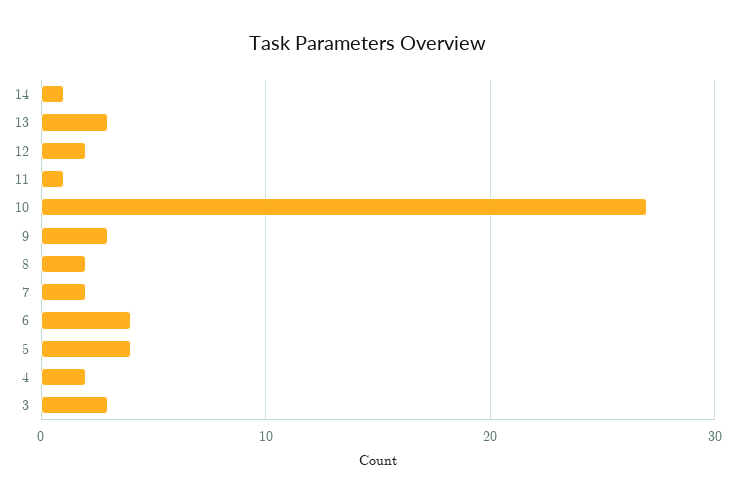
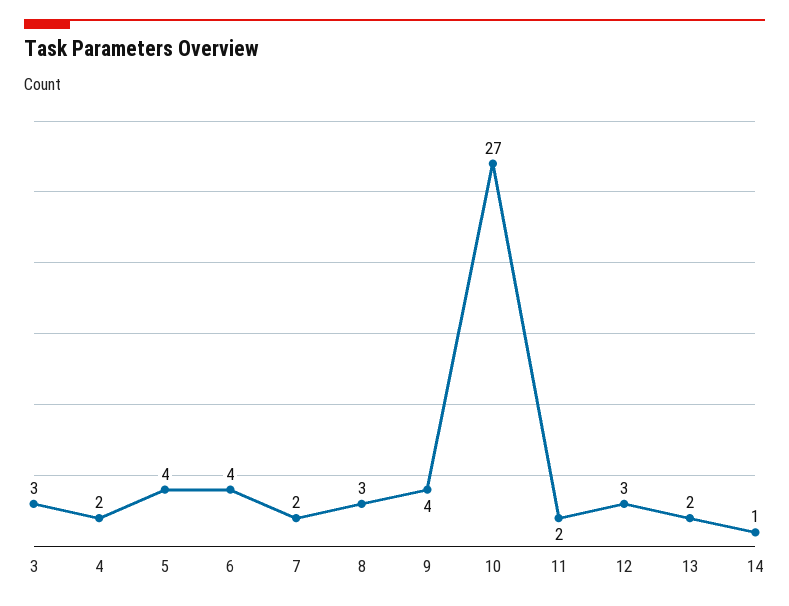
13: 3 -> 2
12: 2 -> 3
11: 1 -> 2
9: 3 -> 4
8: 2 -> 3

